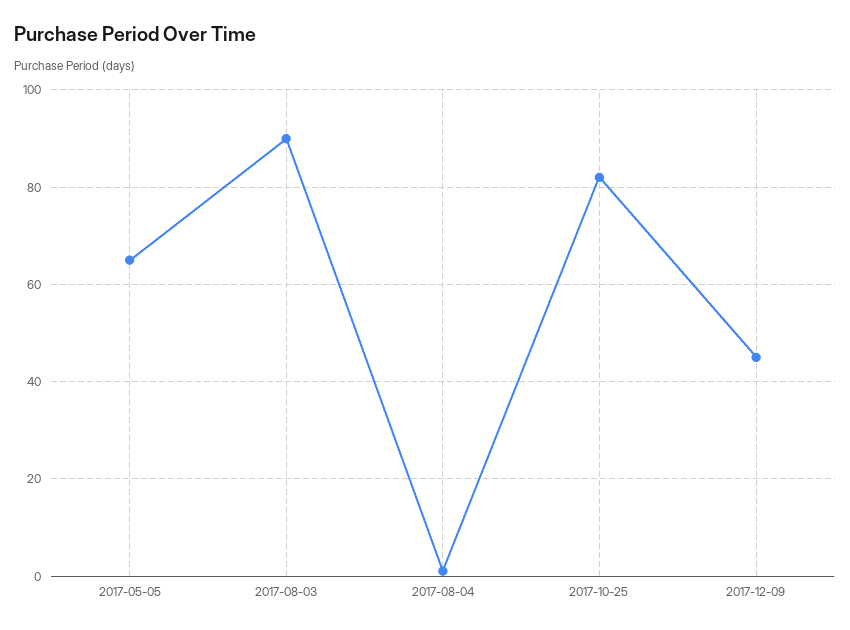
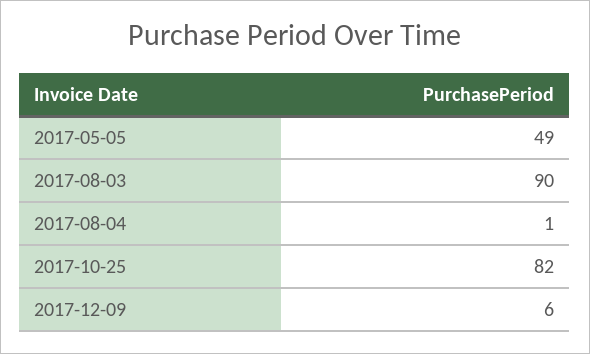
2017-05-05: 65 -> 49
2017-12-09: 45 -> 6

